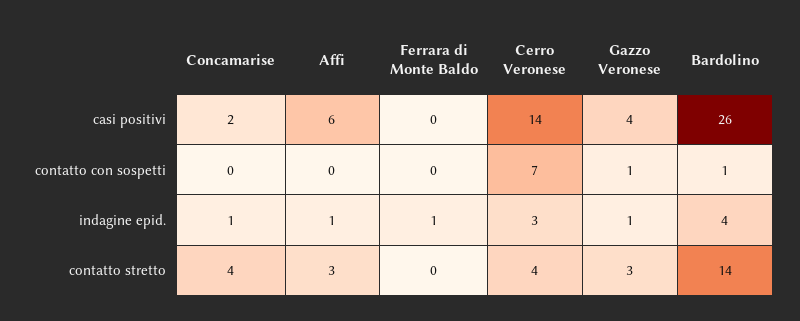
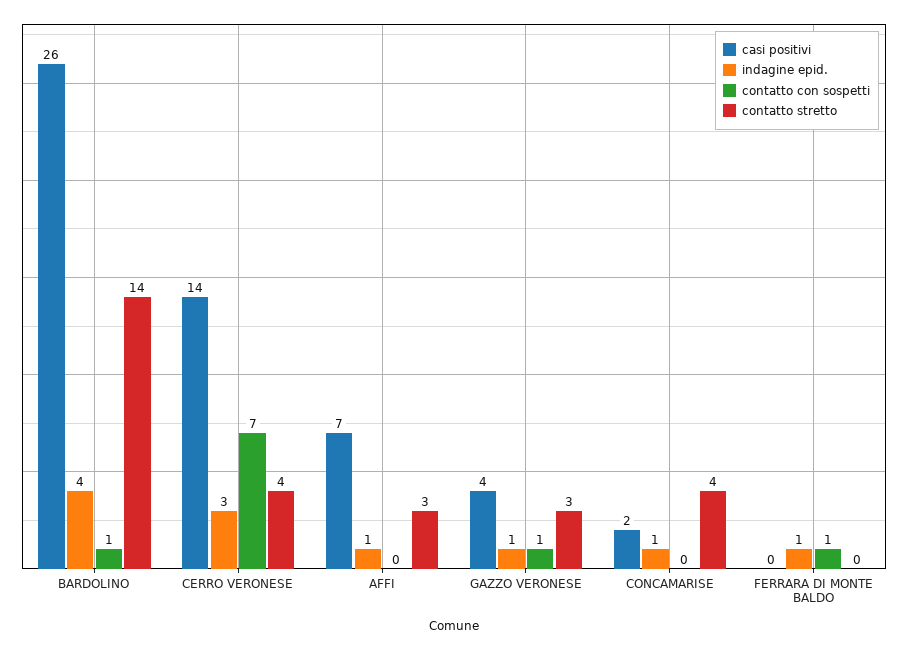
casi positivi, Affi: 6 -> 7
contatto con sospetti, Ferrara di Monte Baldo: 0 -> 1

